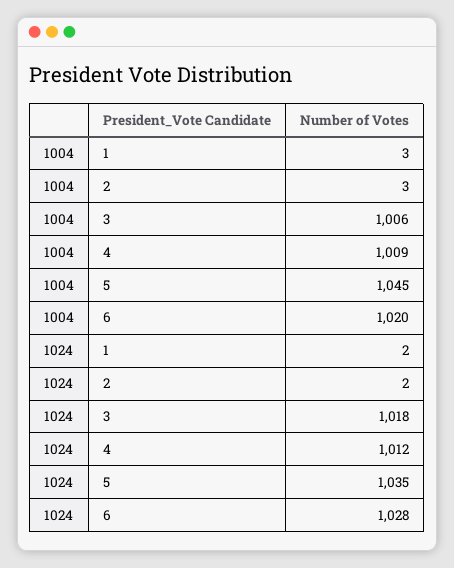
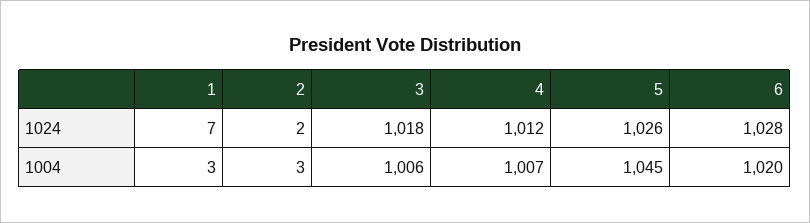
1004, 4: 1009 -> 1007
1024, 1: 2 -> 7
1024, 5: 1035 -> 1026

